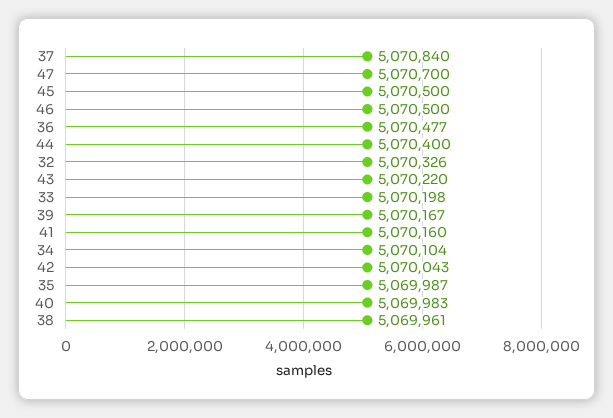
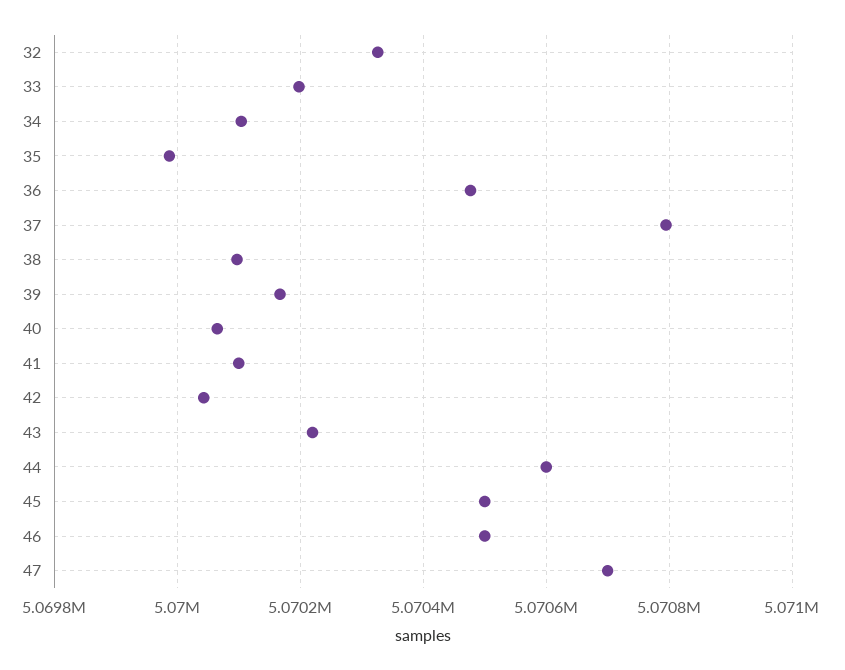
37: 5070840 -> 5070800
44: 5070400 -> 5070600
41: 5070160 -> 5070100
40: 5069983 -> 5070060
38: 5069961 -> 5070100

